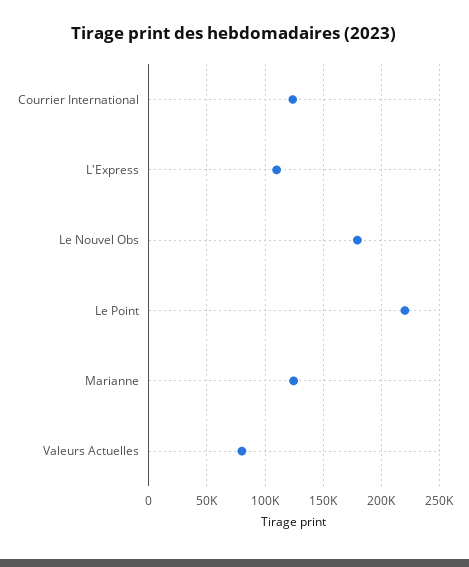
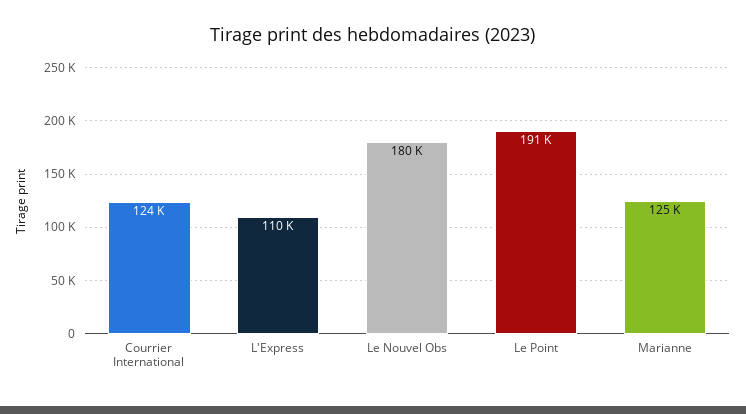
Le Point: 220000 -> 191000
Valeurs Actuelles: 80000 -> none

